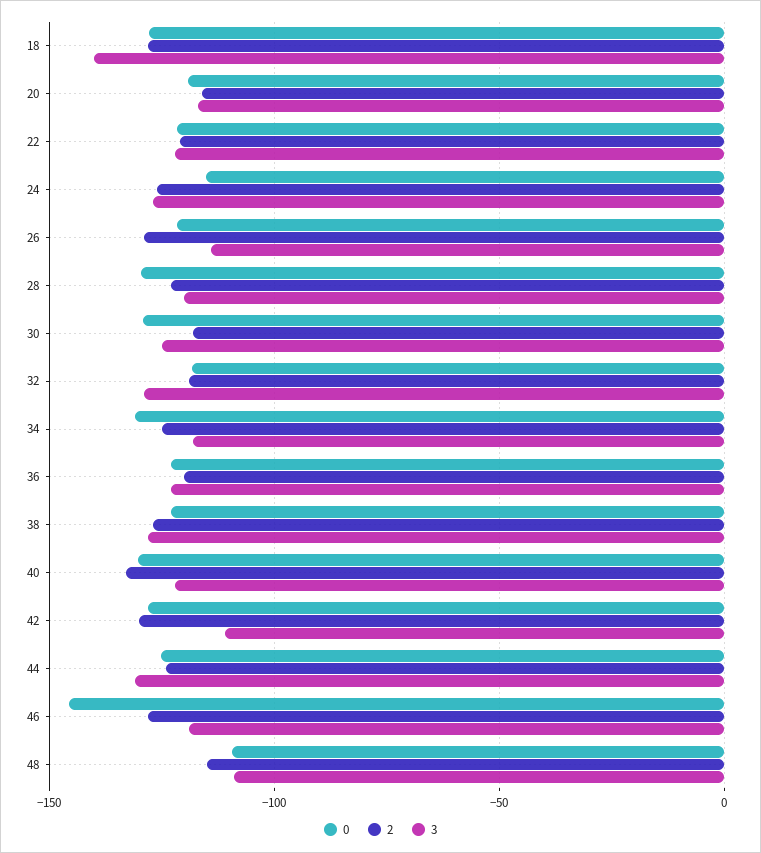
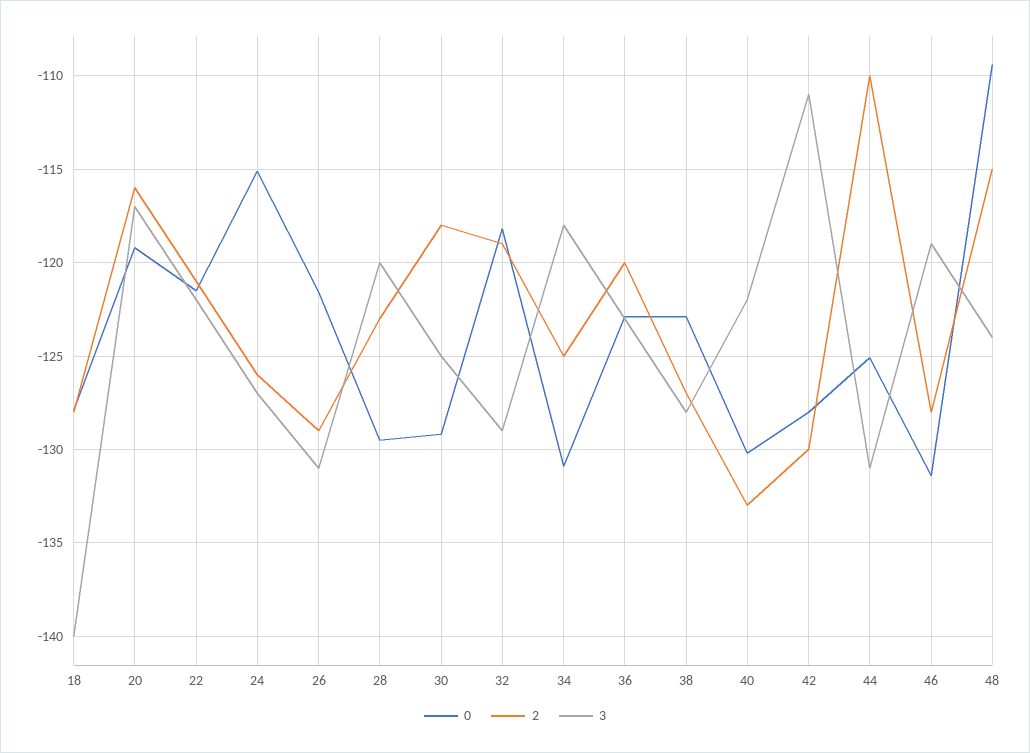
3, 26: -115 -> -131
2, 44: -125 -> -110
0, 46: -145 -> -131.5
3, 48: -110 -> -124

